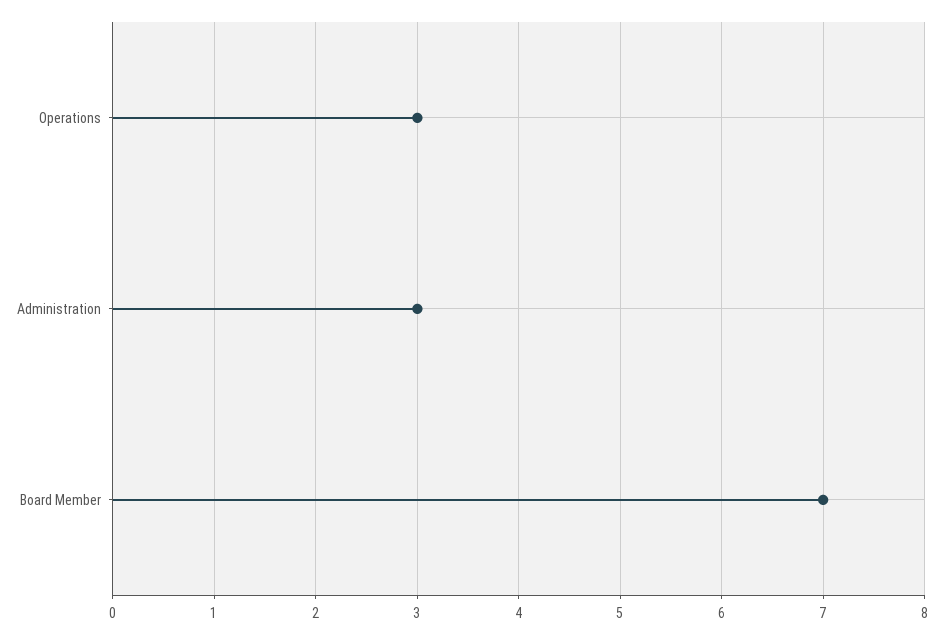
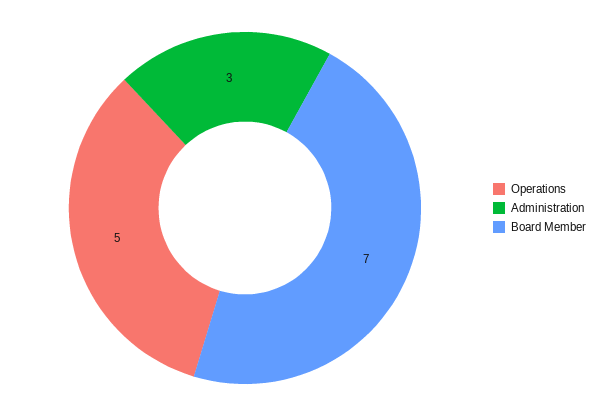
Operations: 3 -> 5

